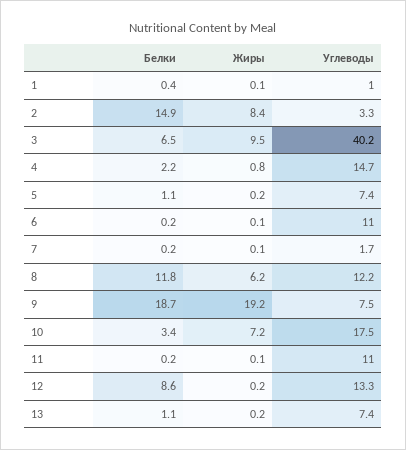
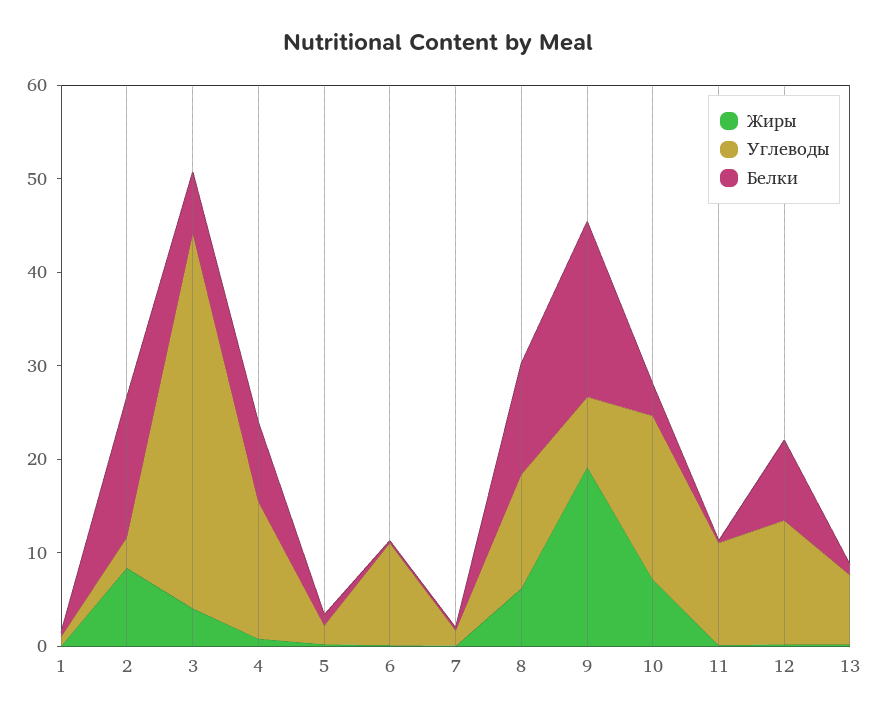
Жиры, 3: 9.5 -> 4
Белки, 4: 2.2 -> 8
Углеводы, 5: 7.4 -> 2

